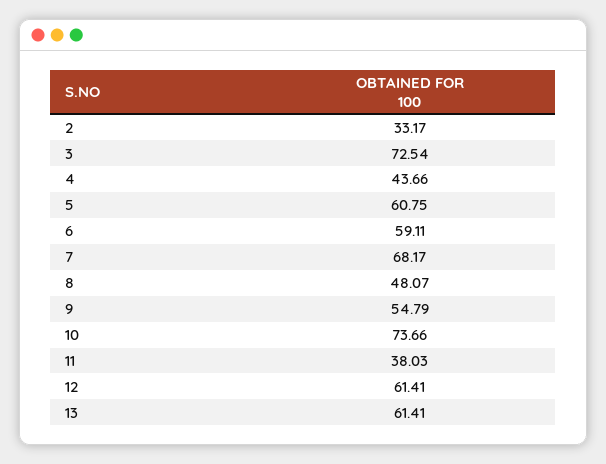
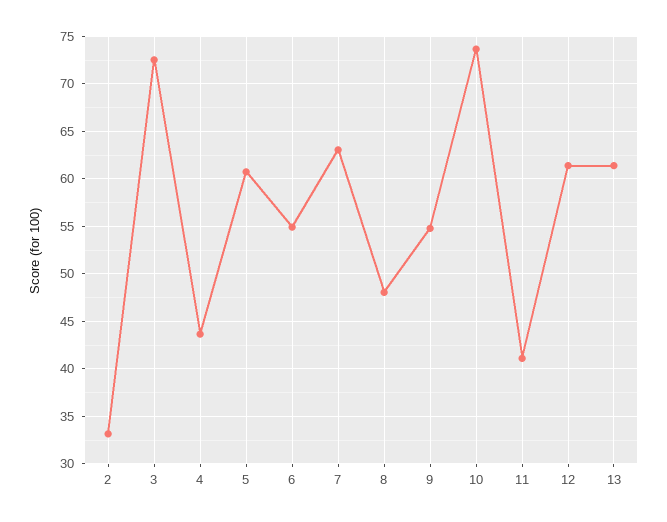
6: 59.11 -> 55
7: 68.17 -> 63
11: 38.03 -> 41

